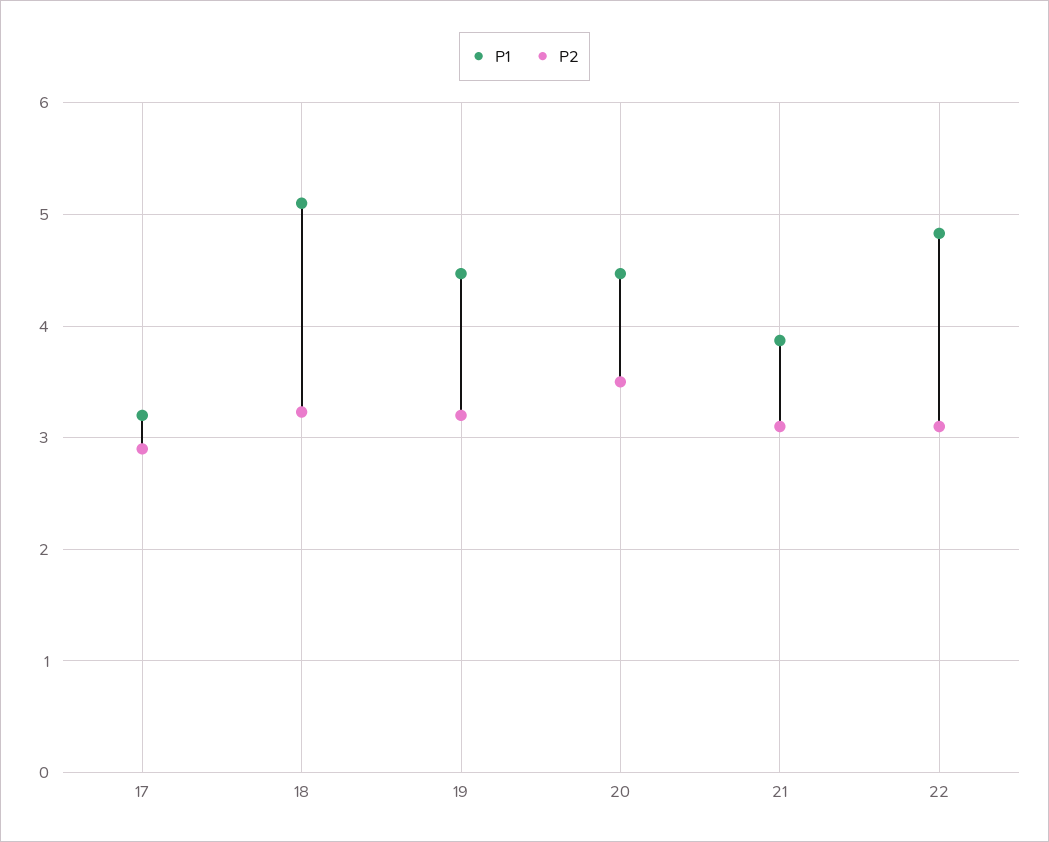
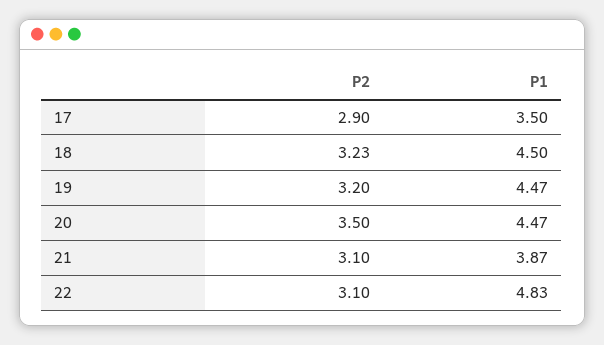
P1, 17: 3.2 -> 3.5
P1, 18: 5.1 -> 4.5

